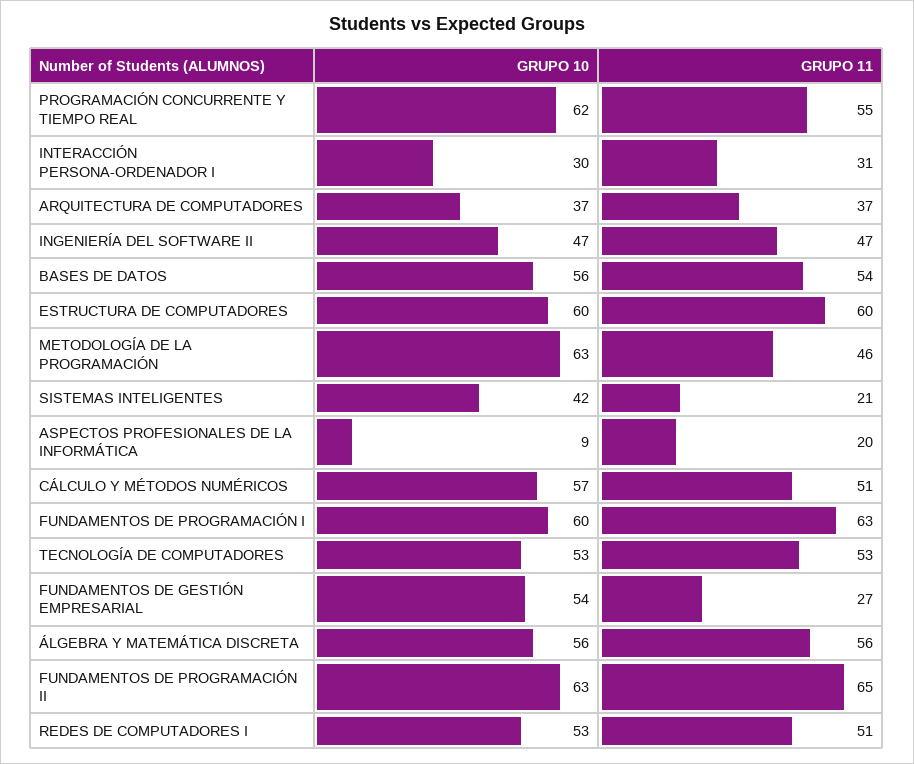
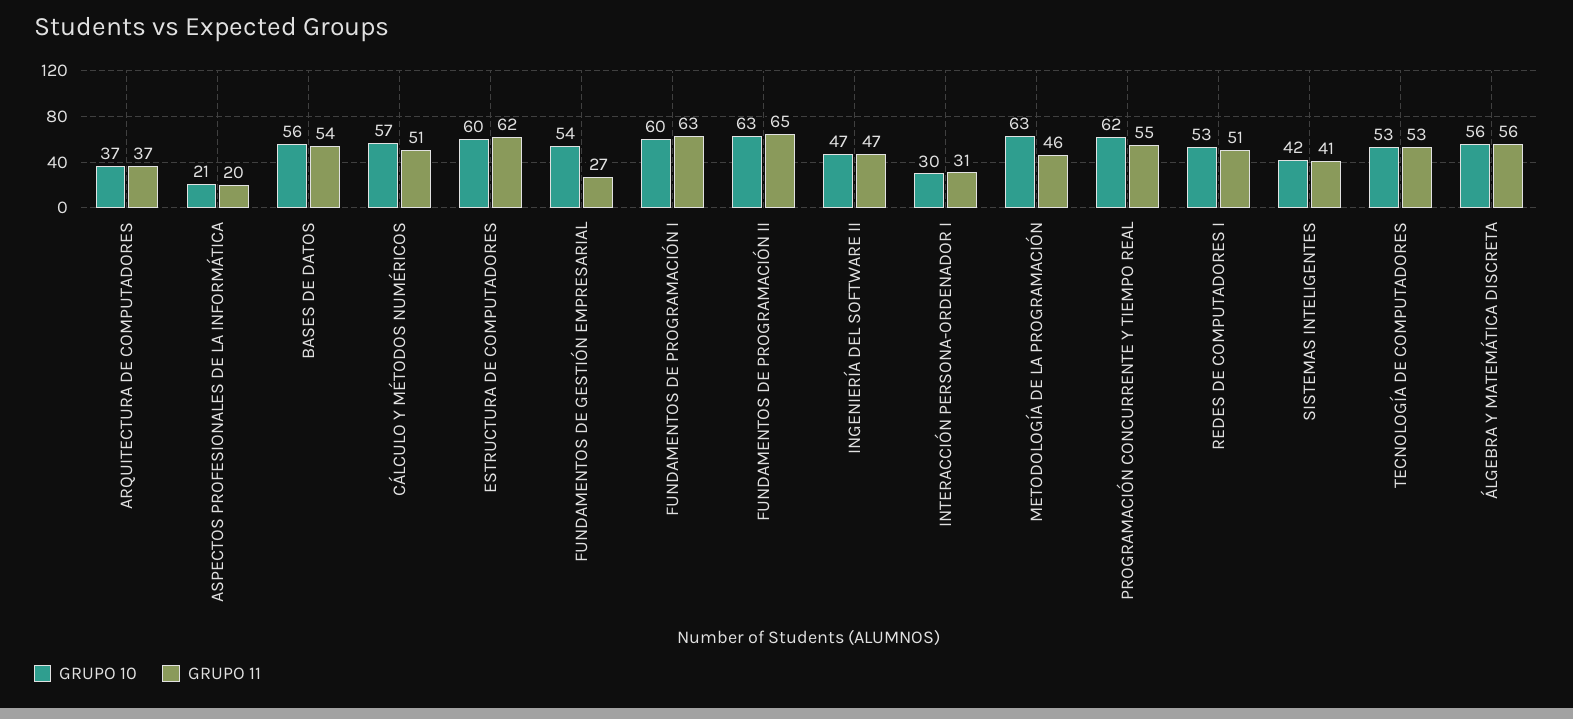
GRUPO 11, ESTRUCTURA DE COMPUTADORES: 60 -> 62
GRUPO 11, SISTEMAS INTELIGENTES: 21 -> 41
GRUPO 10, ASPECTOS PROFESIONALES DE LA INFORMÁTICA: 9 -> 21

